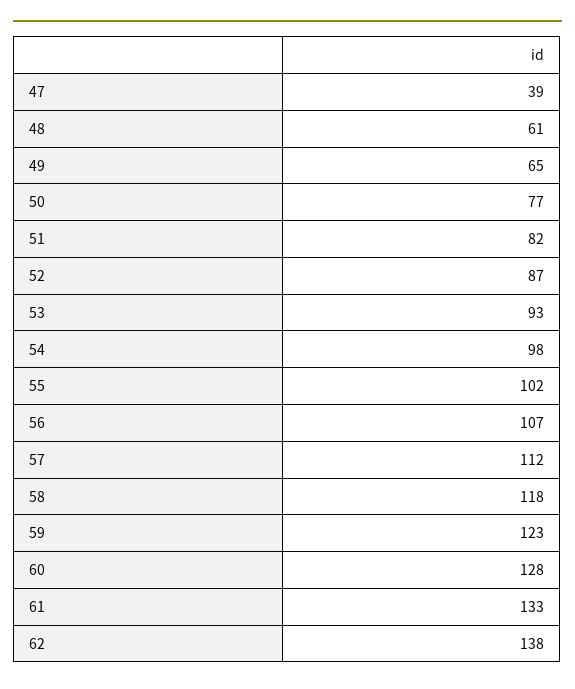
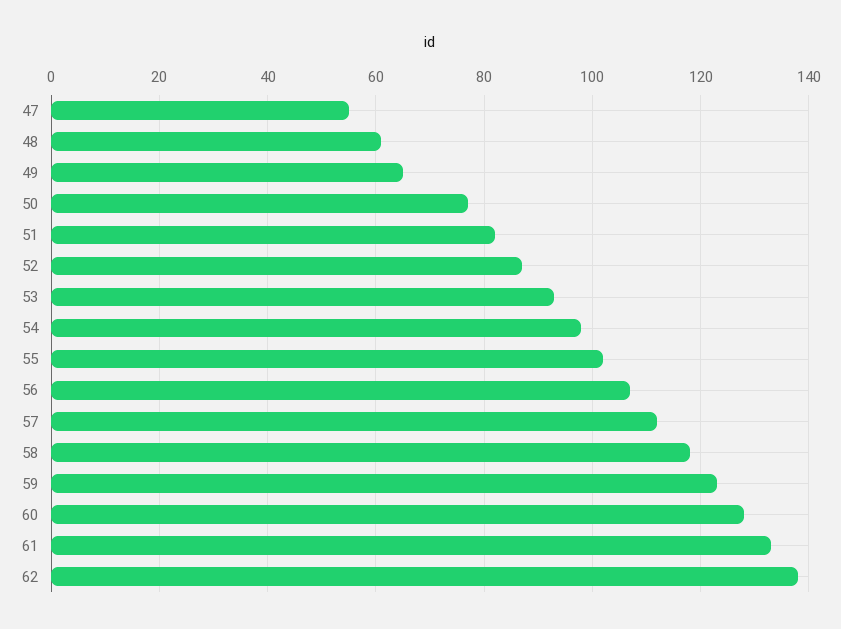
47: 39 -> 55

